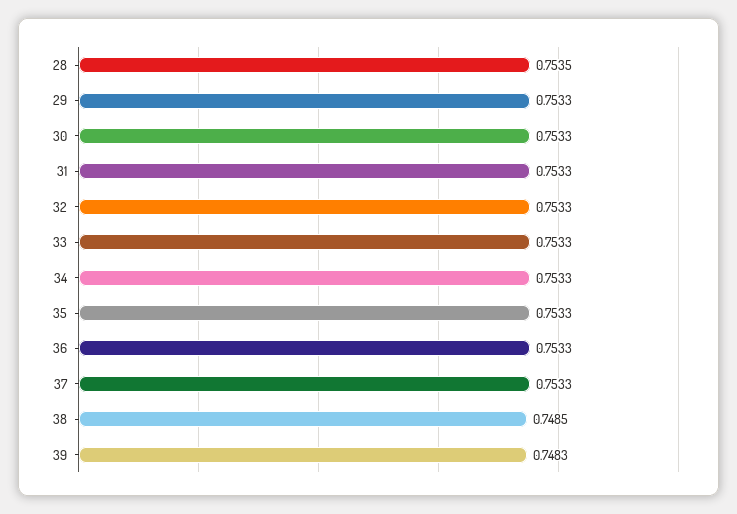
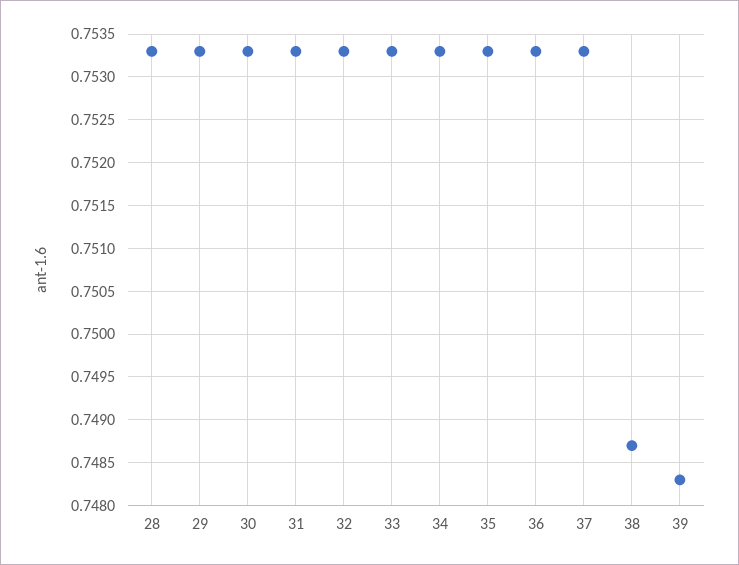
28: 0.7535 -> 0.7533
38: 0.7485 -> 0.7487

